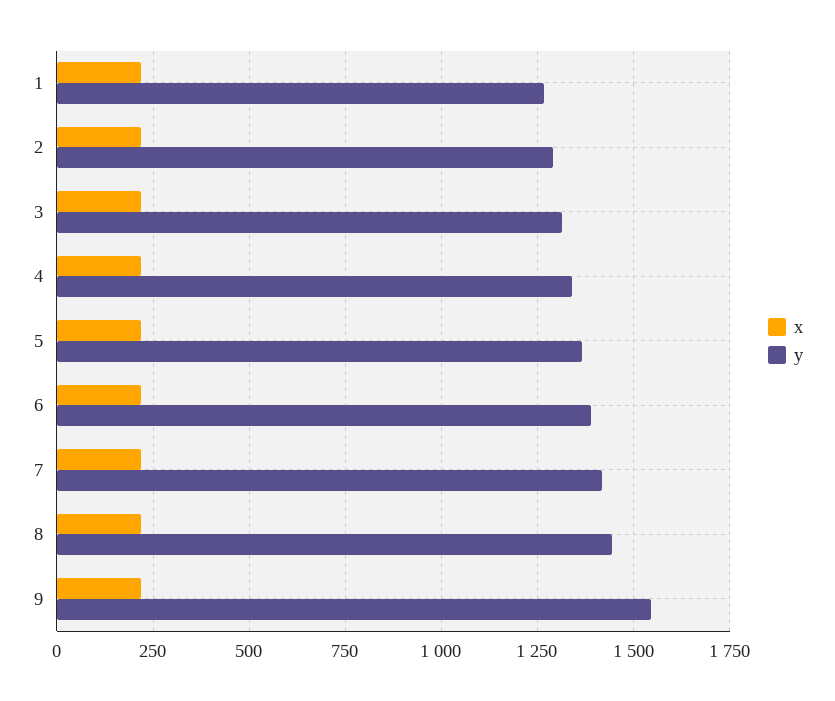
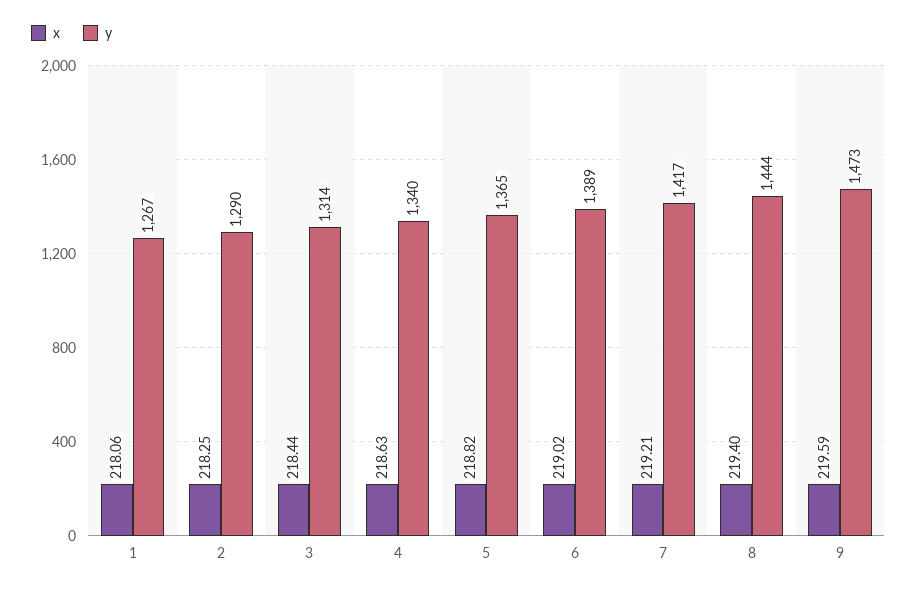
y, 9: 1550 -> 1473

